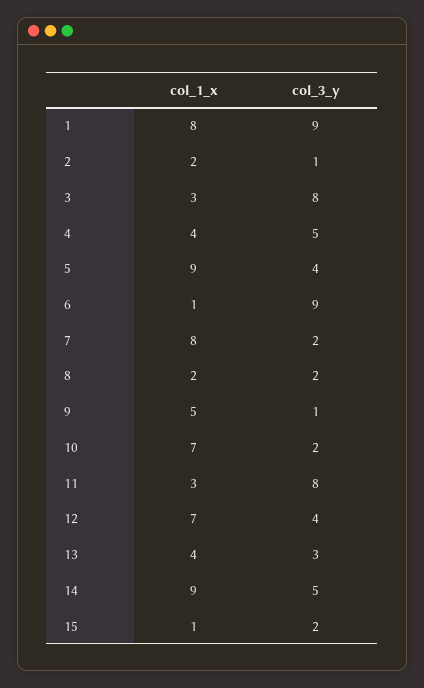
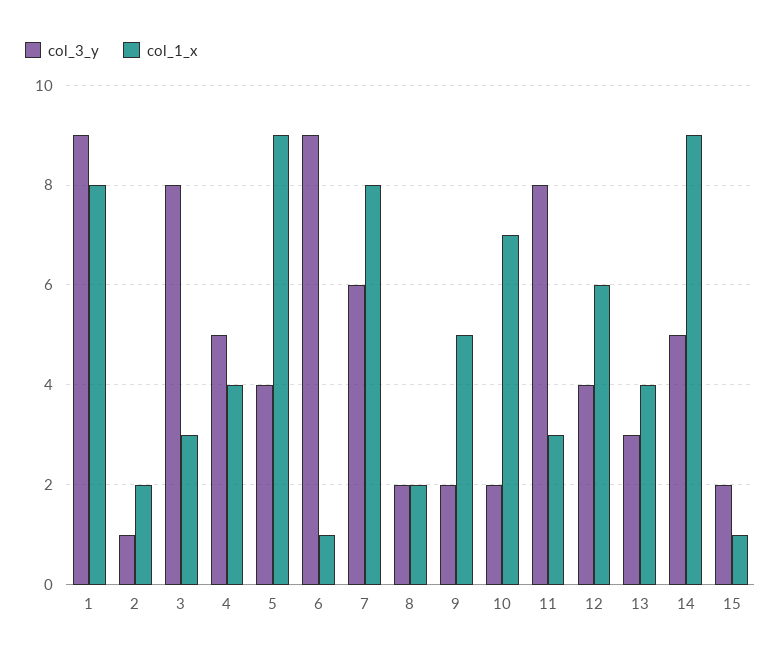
col_3_y, 7: 2 -> 6
col_3_y, 9: 1 -> 2
col_1_x, 12: 7 -> 6

